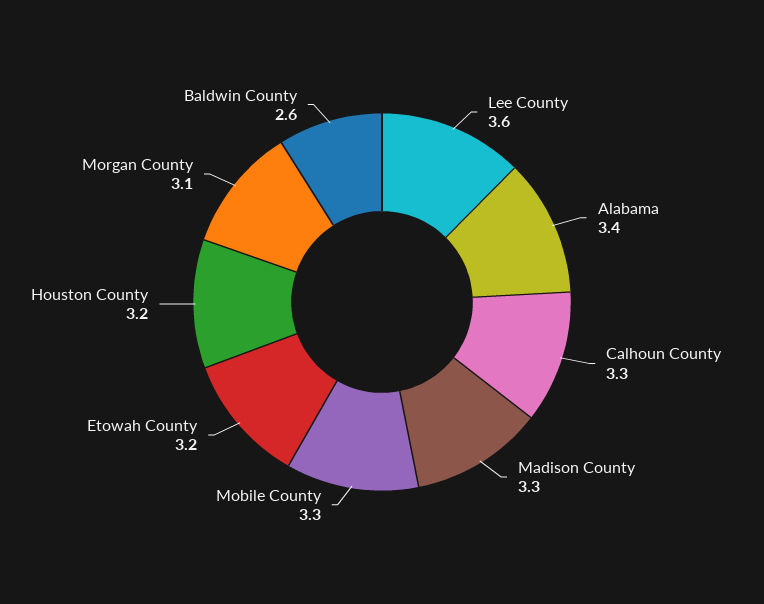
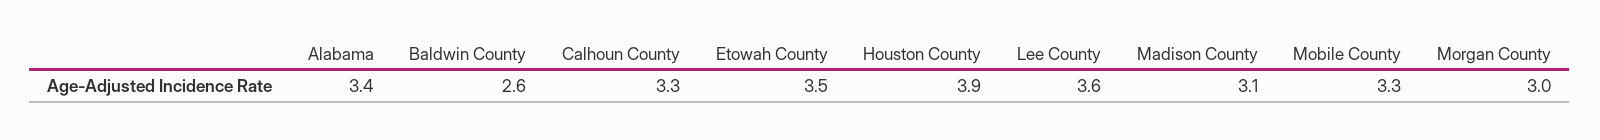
Madison County: 3.3 -> 3.1
Etowah County: 3.2 -> 3.5
Houston County: 3.2 -> 3.9
Morgan County: 3.1 -> 3

